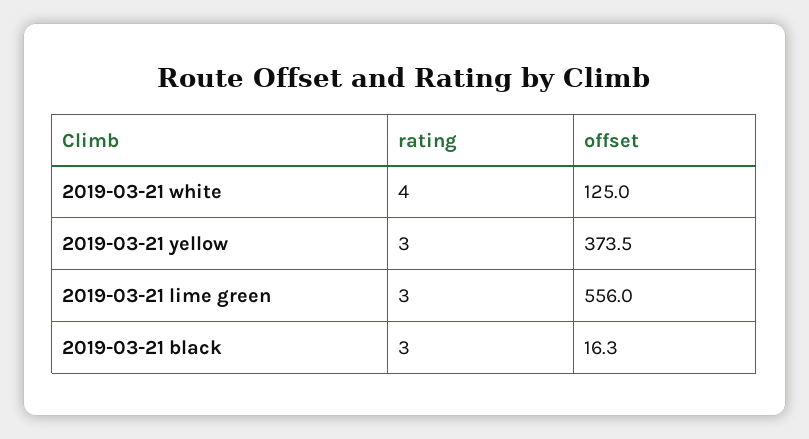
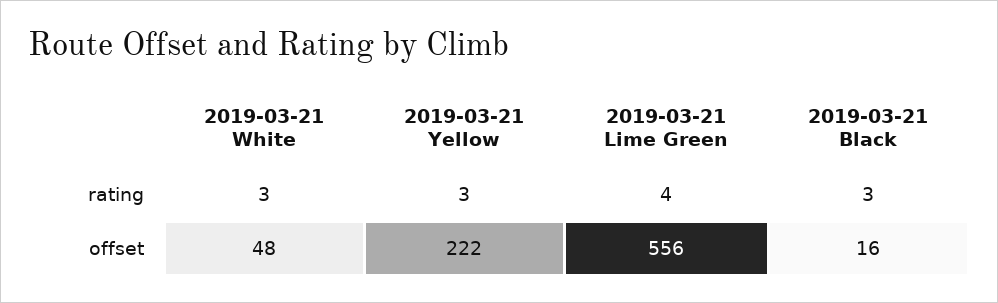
rating, 2019-03-21 white: 4 -> 3
offset, 2019-03-21 white: 125 -> 48
offset, 2019-03-21 yellow: 373.5 -> 222
rating, 2019-03-21 lime green: 3 -> 4

